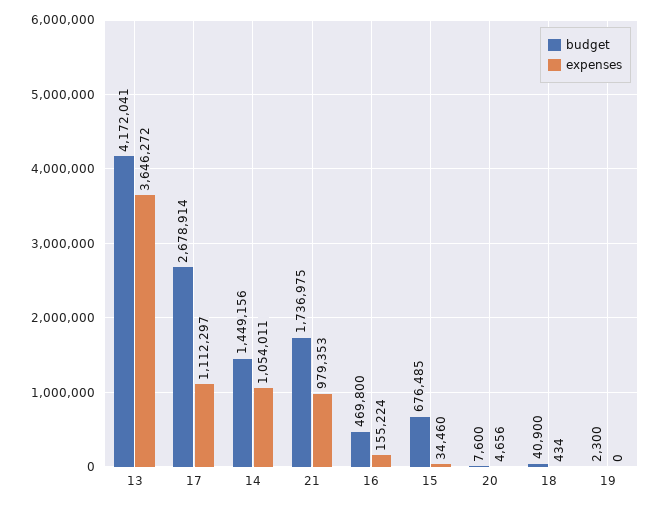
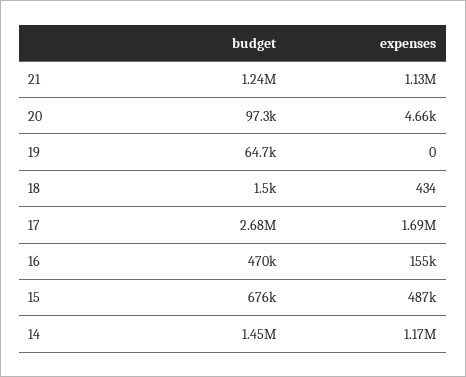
budget, 13: 4172041 -> none
expenses, 13: 3646272 -> none
expenses, 17: 1112297 -> 1690000
expenses, 14: 1054011 -> 1170000
budget, 21: 1736975 -> 1240000
expenses, 21: 979353 -> 1130000
expenses, 15: 34460 -> 487000
budget, 20: 7600 -> 97300
budget, 18: 40900 -> 1500
budget, 19: 2300 -> 64700

